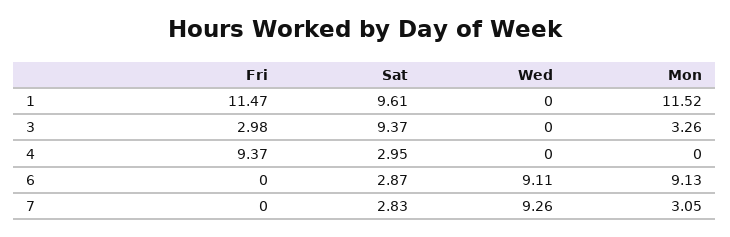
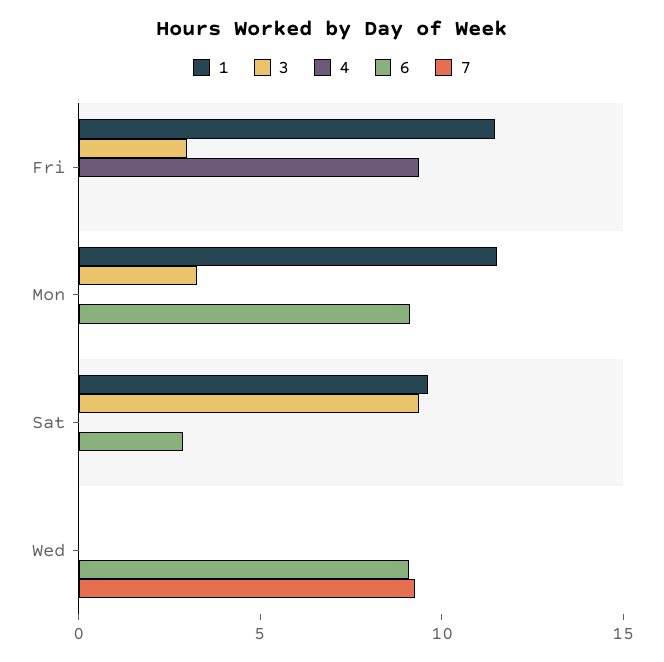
4, Sat: 2.95 -> 0
7, Sat: 2.83 -> 0
7, Mon: 3.05 -> 0

